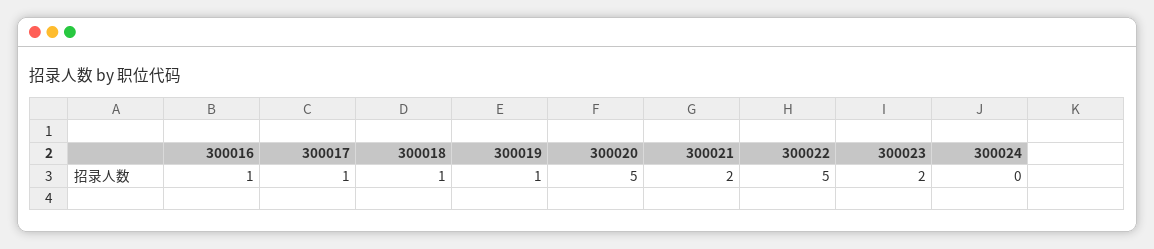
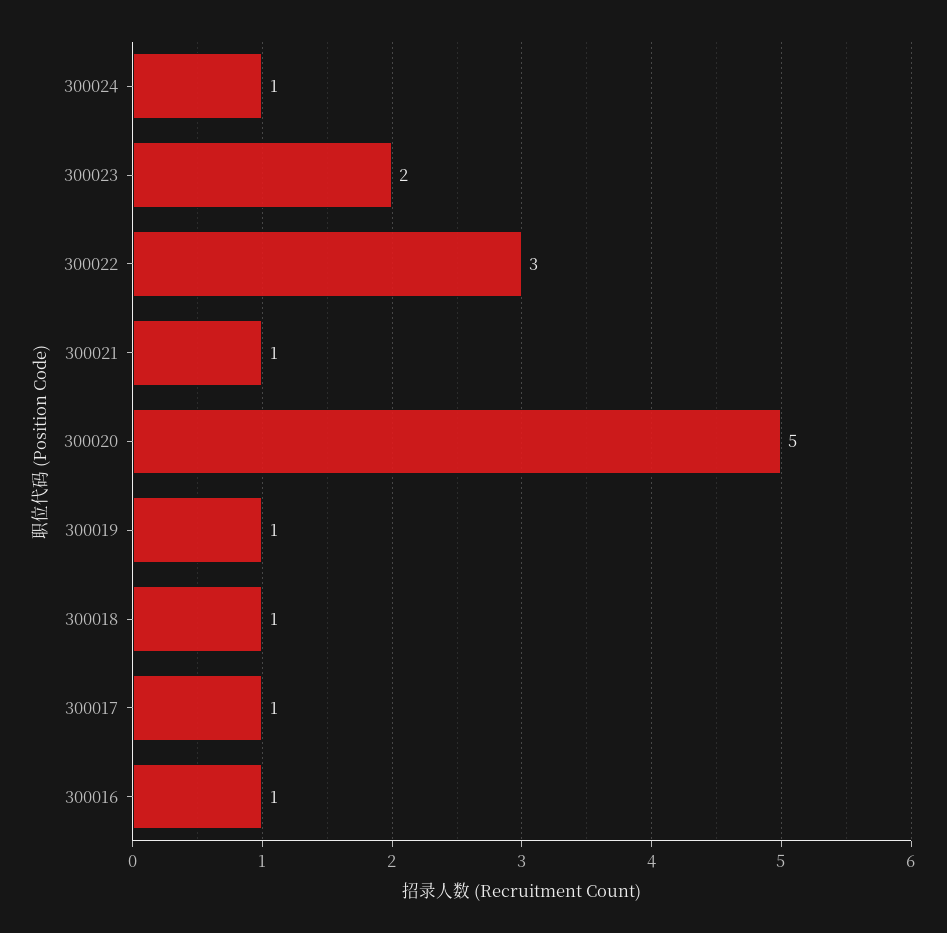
300021: 2 -> 1
300022: 5 -> 3
300024: 0 -> 1

